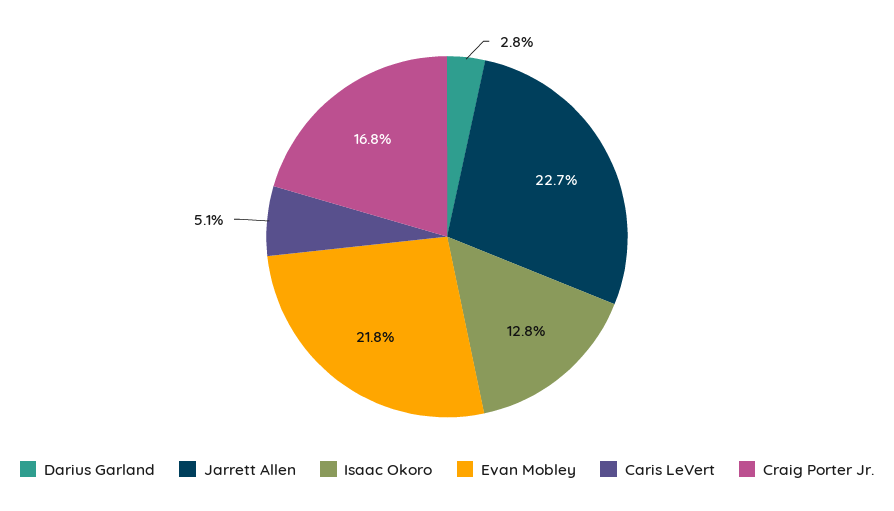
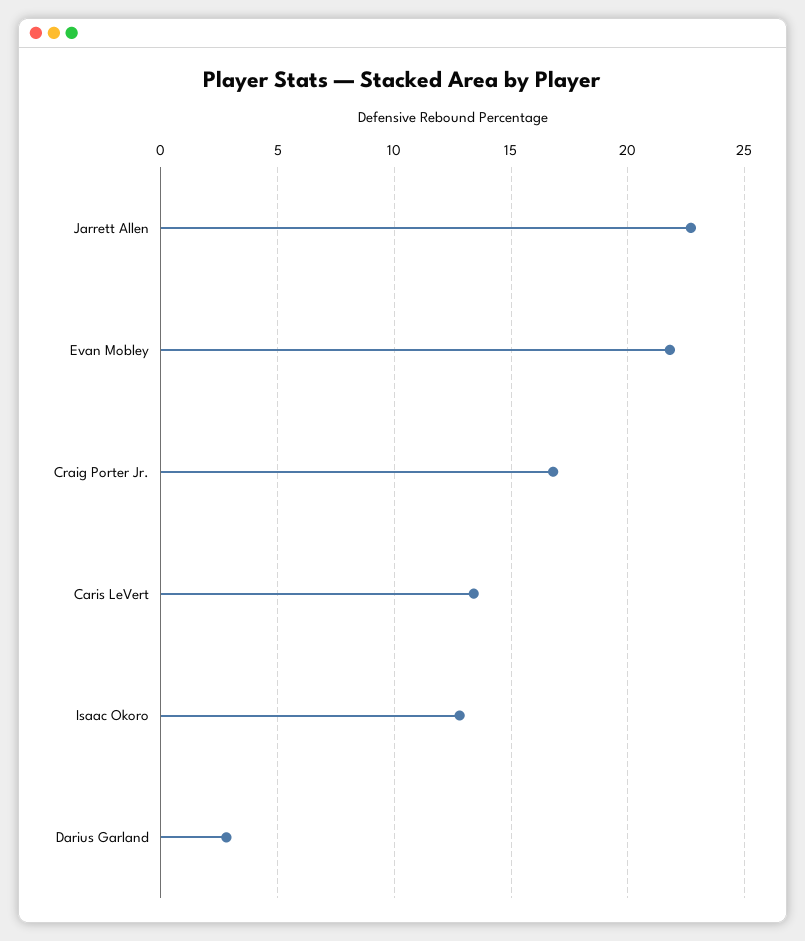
Caris LeVert: 5.1 -> 13.5

